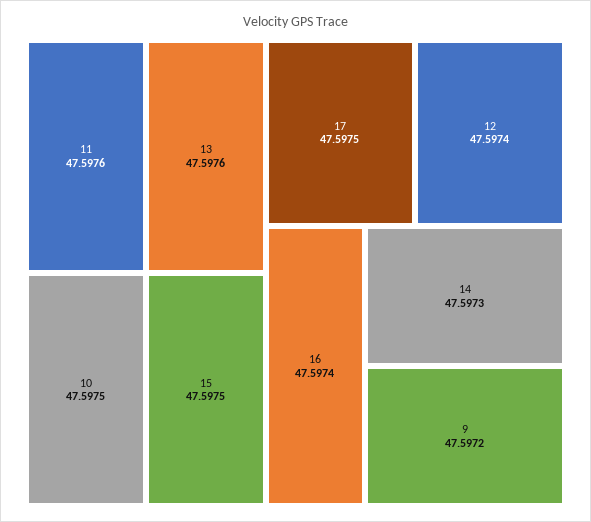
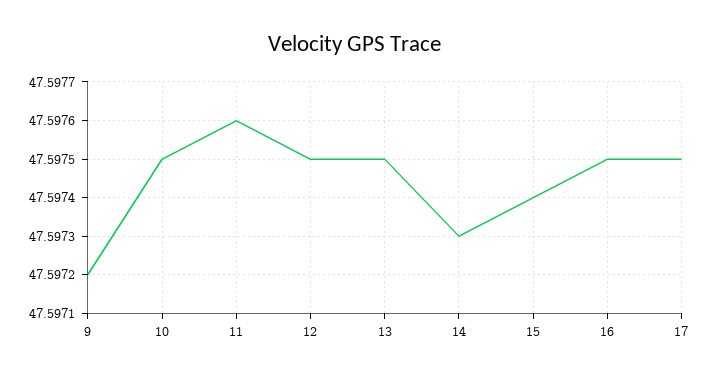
13: 47.5976 -> 47.5975
15: 47.5975 -> 47.5974
12: 47.5974 -> 47.5975
16: 47.5974 -> 47.5975

